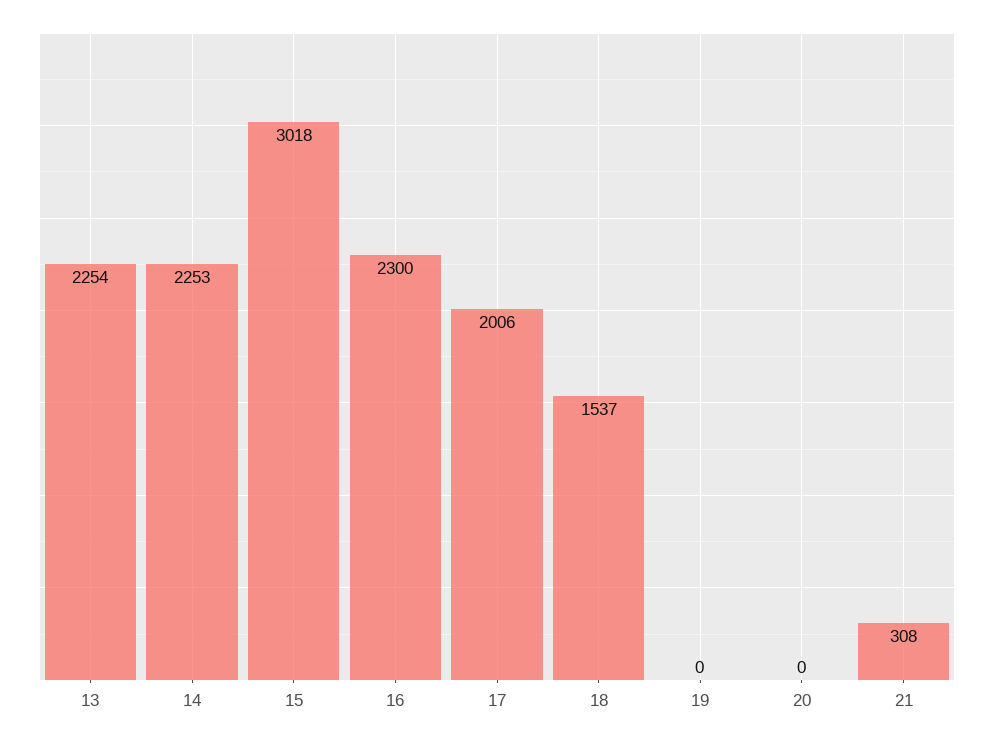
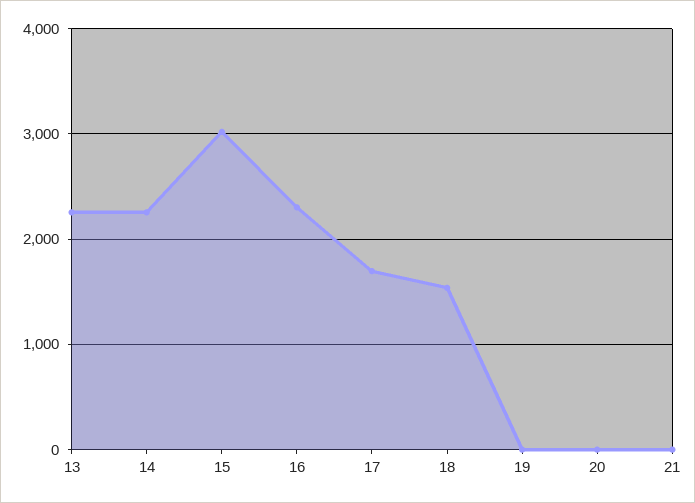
17: 2006 -> 1700
21: 308 -> 0

